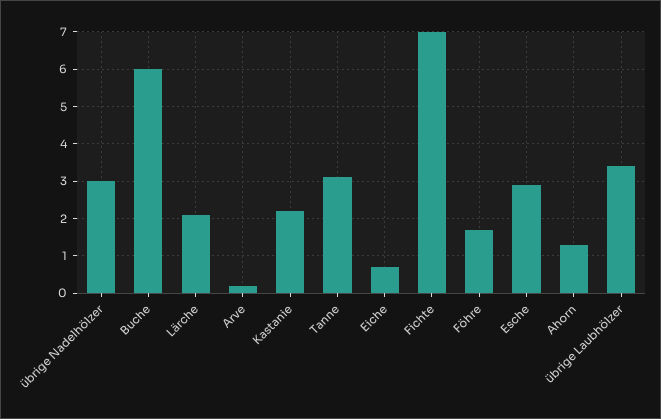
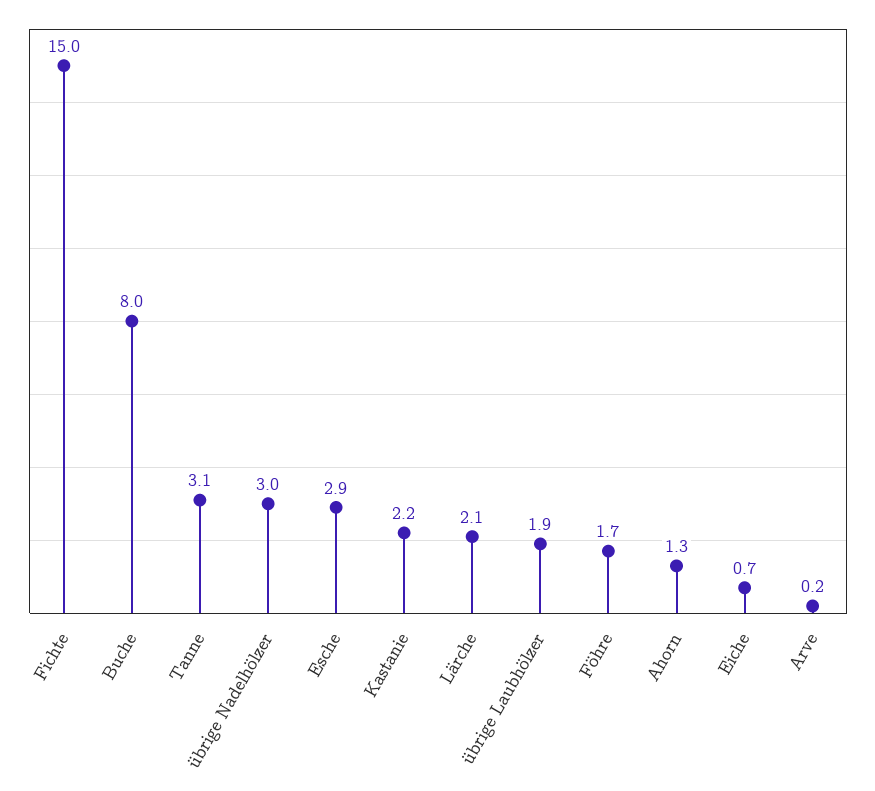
Buche: 6 -> 8
Fichte: 7 -> 15
übrige Laubhölzer: 3.5 -> 1.9

